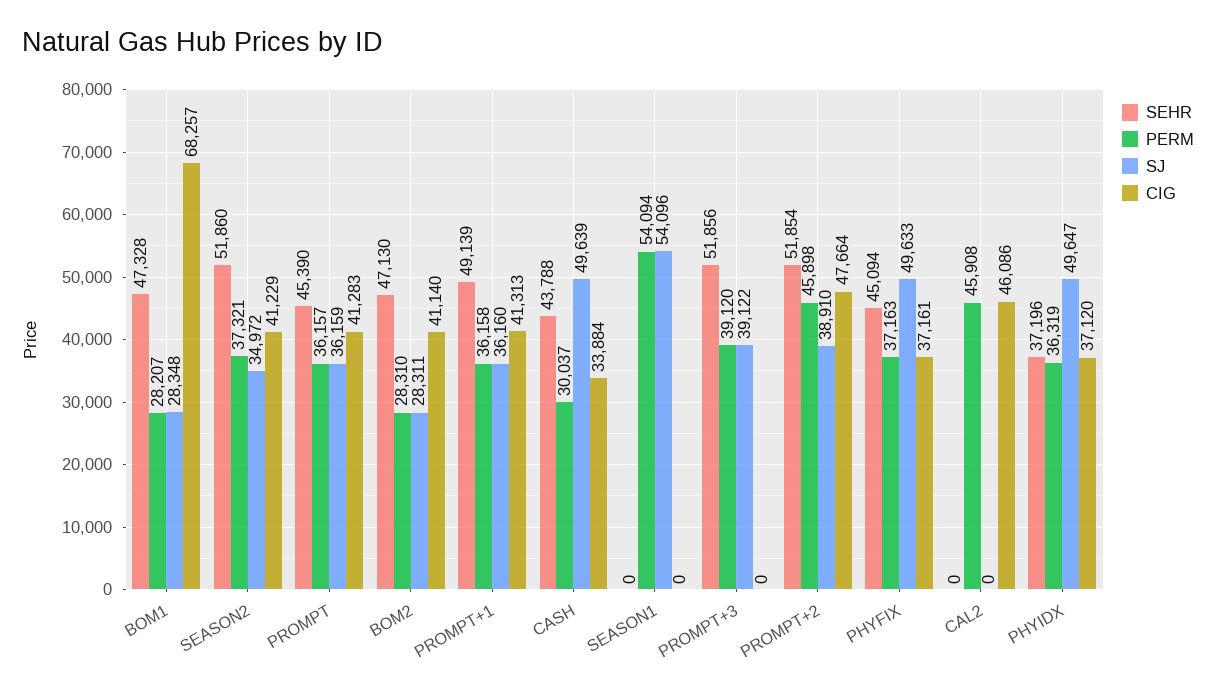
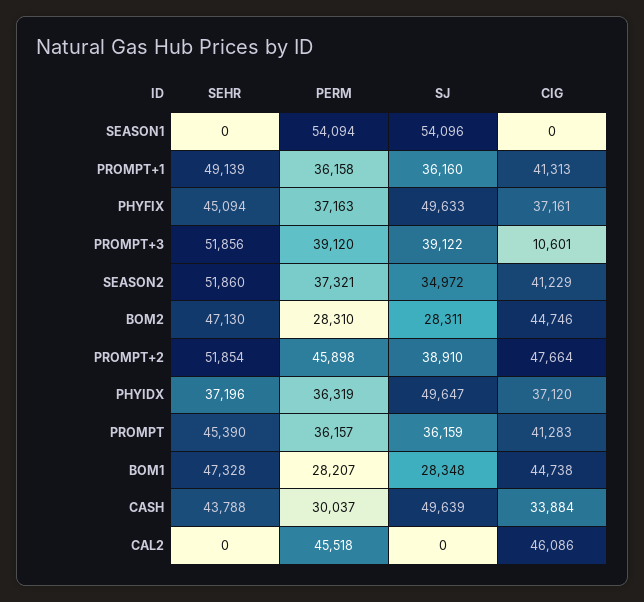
CIG, BOM1: 68257 -> 44738
CIG, BOM2: 41140 -> 44746
CIG, PROMPT+3: 0 -> 10601
PERM, CAL2: 45908 -> 45518

